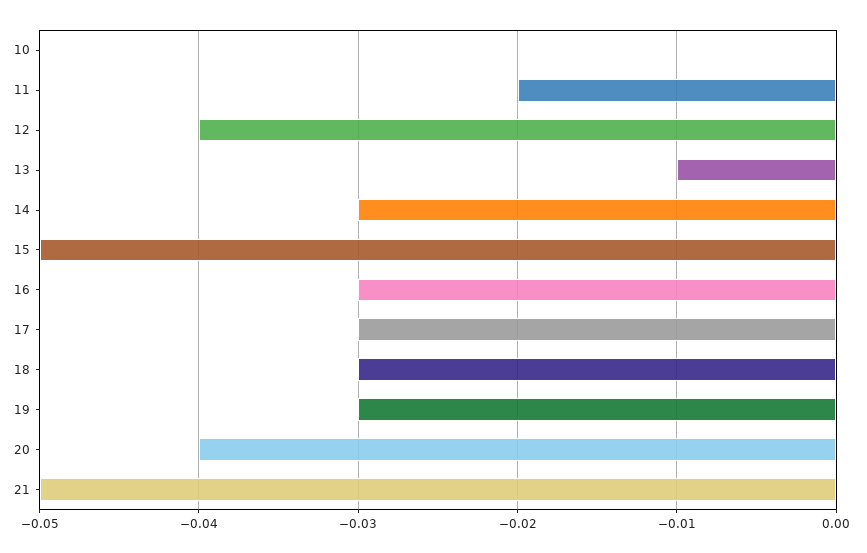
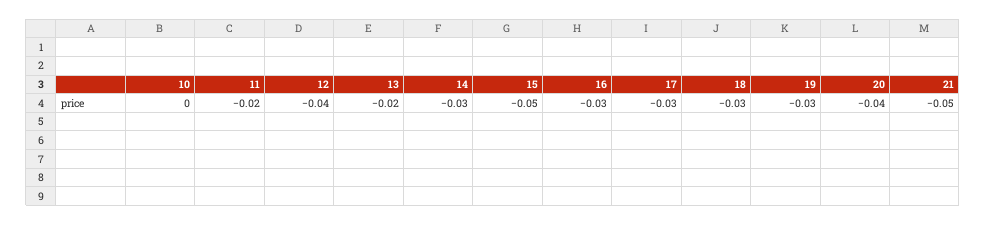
13: -0.01 -> -0.02

